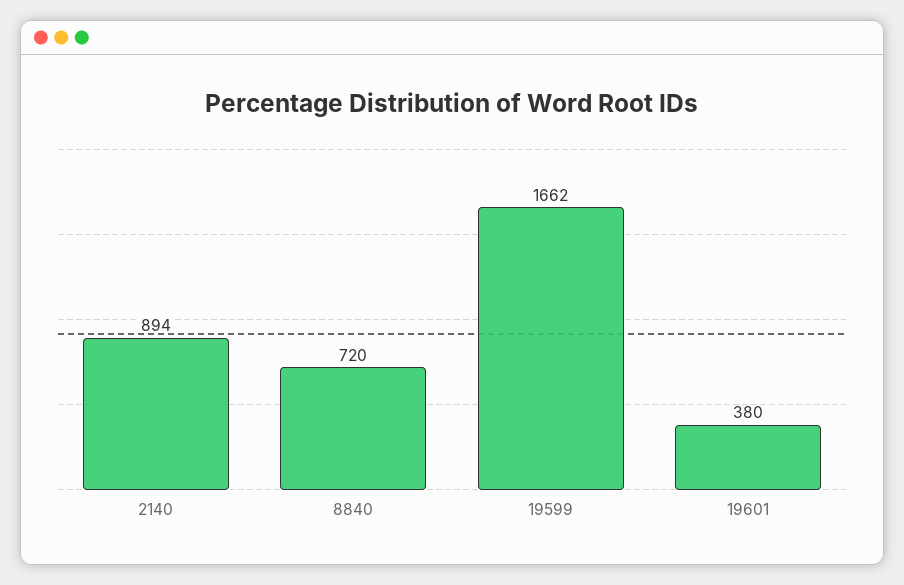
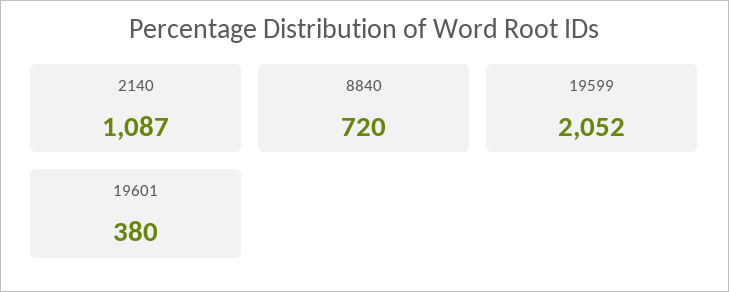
2140: 894 -> 1087
19599: 1662 -> 2052

